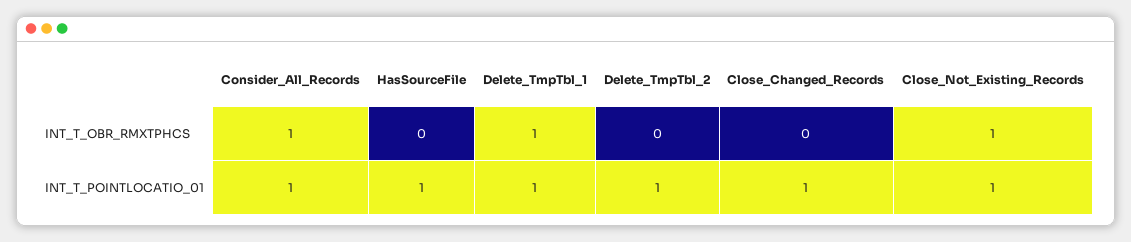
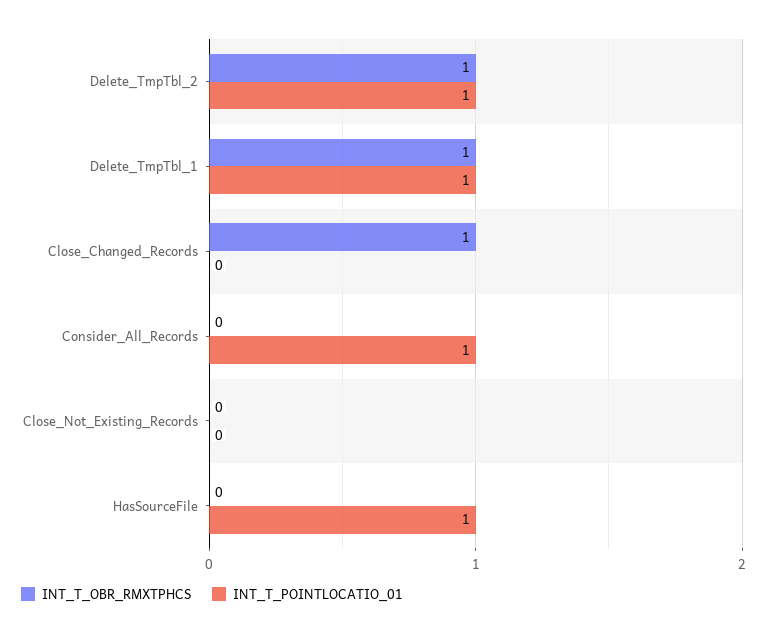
INT_T_OBR_RMXTPHCS, Consider_All_Records: 1 -> 0
INT_T_OBR_RMXTPHCS, Delete_TmpTbl_2: 0 -> 1
INT_T_OBR_RMXTPHCS, Close_Changed_Records: 0 -> 1
INT_T_OBR_RMXTPHCS, Close_Not_Existing_Records: 1 -> 0
INT_T_POINTLOCATIO_01, Close_Changed_Records: 1 -> 0
INT_T_POINTLOCATIO_01, Close_Not_Existing_Records: 1 -> 0

